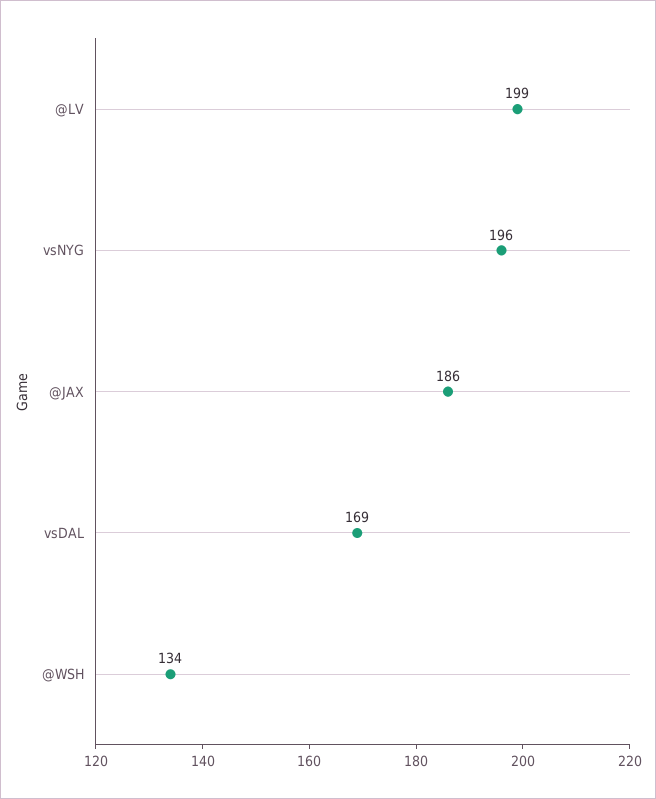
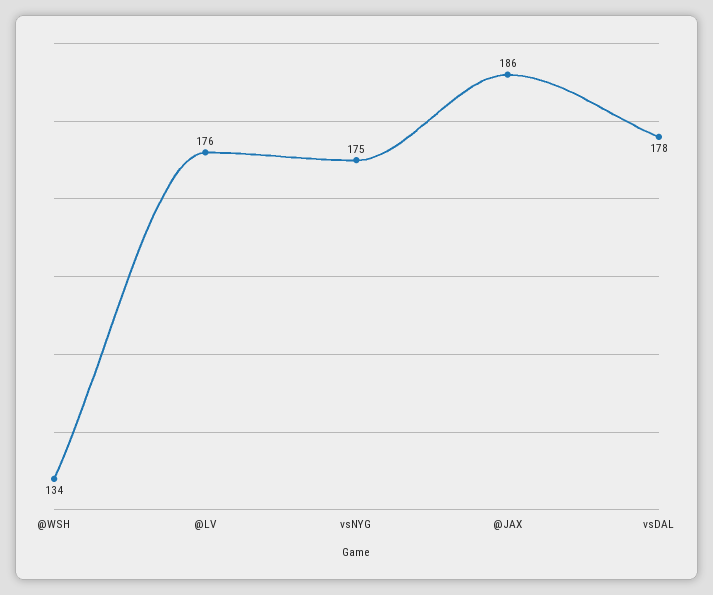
@LV: 199 -> 176
vsNYG: 196 -> 175
vsDAL: 169 -> 178

